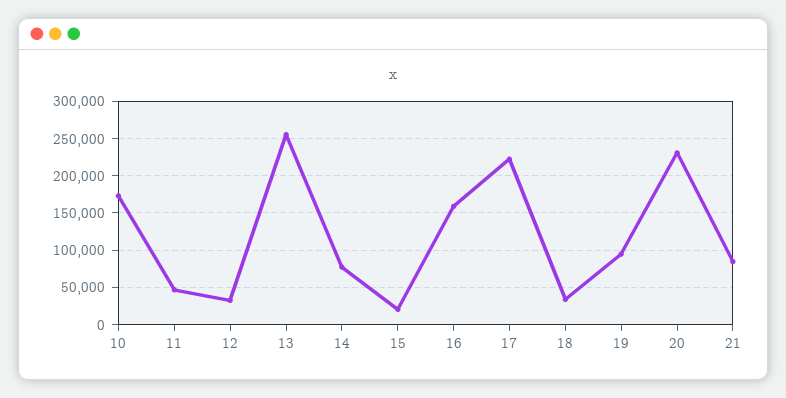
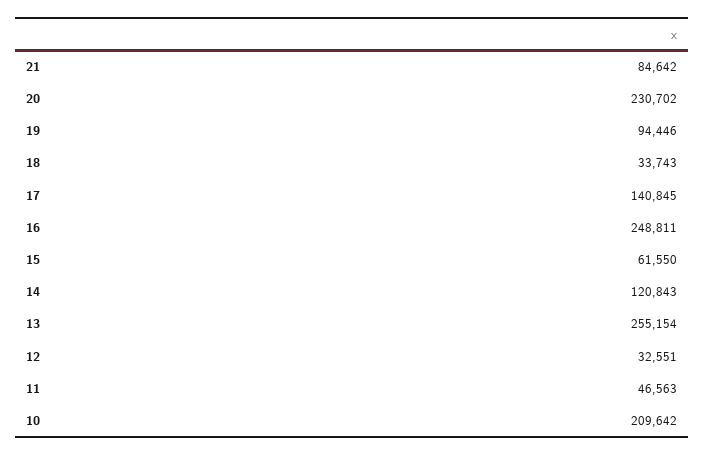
10: 170000 -> 209642
14: 80000 -> 120843
15: 20000 -> 61550
16: 160000 -> 248811
17: 220000 -> 140845

